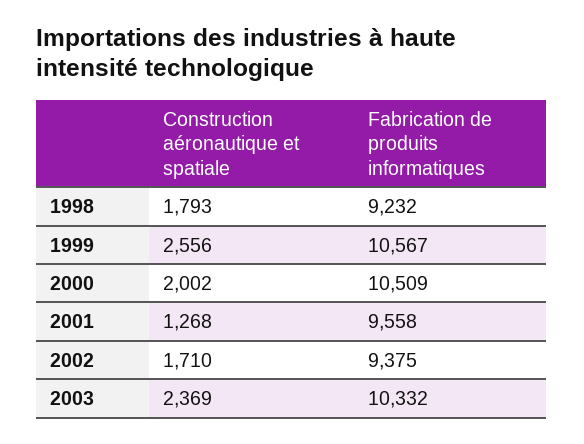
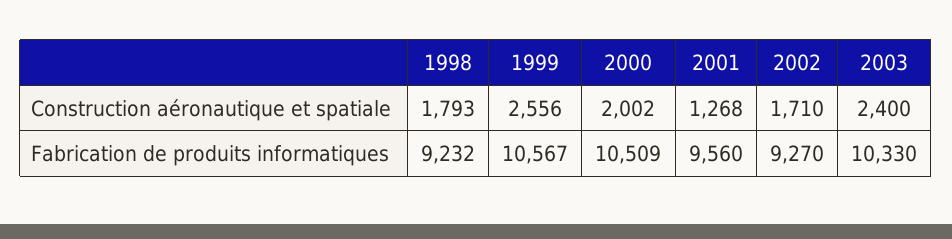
Fabrication de produits informatiques, 2001: 9558 -> 9560
Fabrication de produits informatiques, 2002: 9375 -> 9270
Construction aéronautique et spatiale, 2003: 2369 -> 2400
Fabrication de produits informatiques, 2003: 10332 -> 10330

